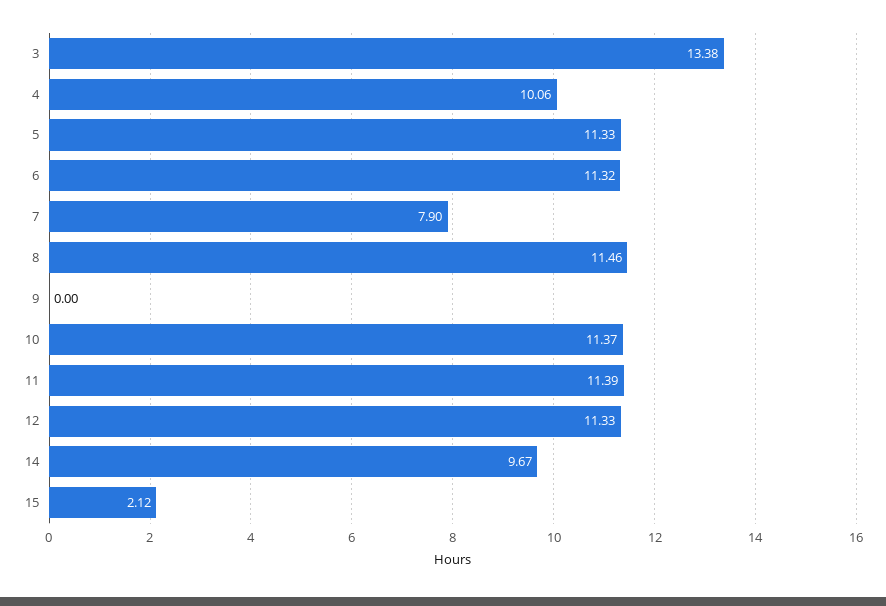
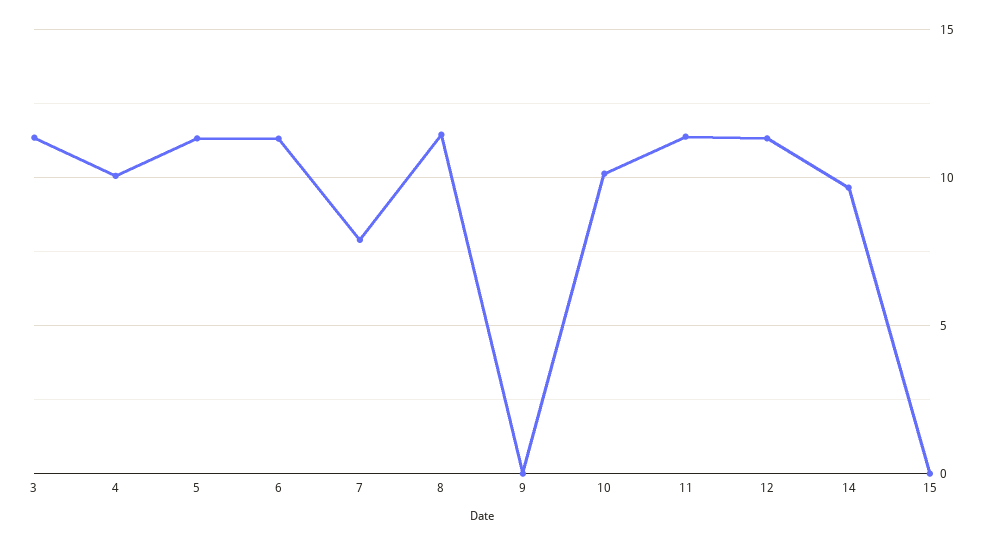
3: 13.38 -> 11.5
10: 11.37 -> 10
15: 2.12 -> 0

